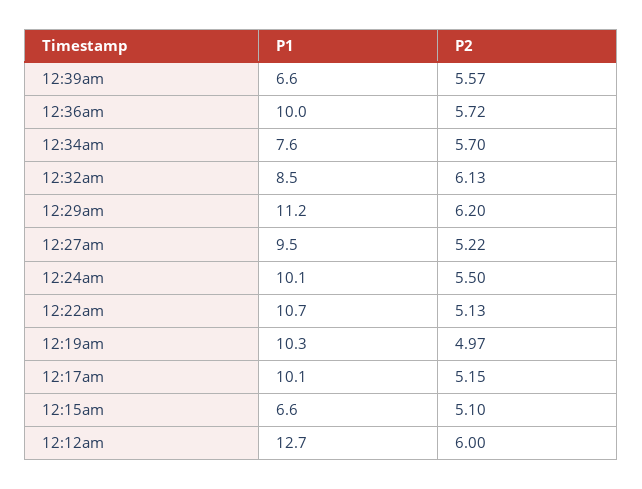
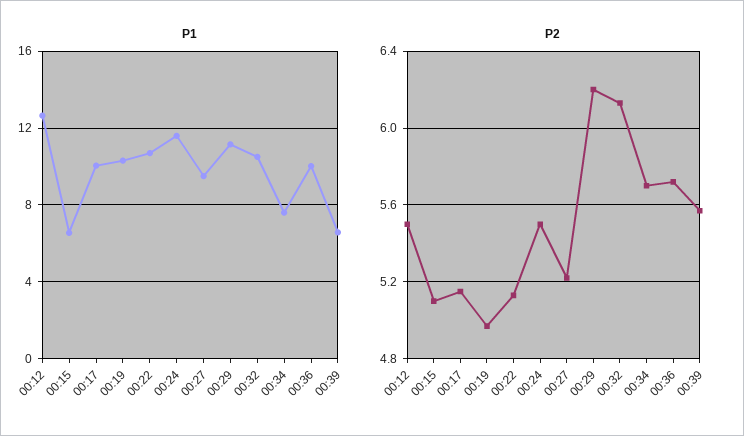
P1, 12:32am: 8.5 -> 10.5
P1, 12:24am: 10.1 -> 11.5
P2, 12:12am: 6 -> 5.5

